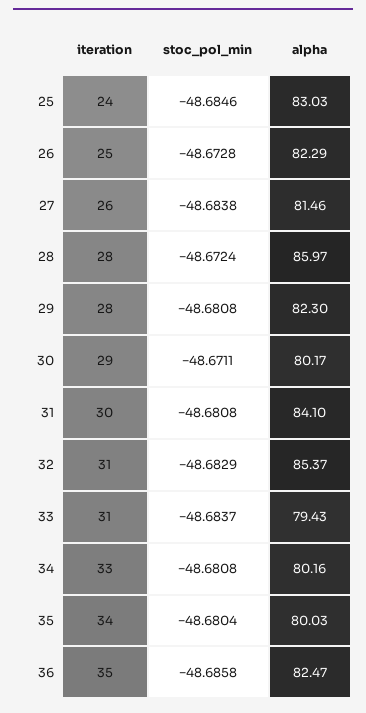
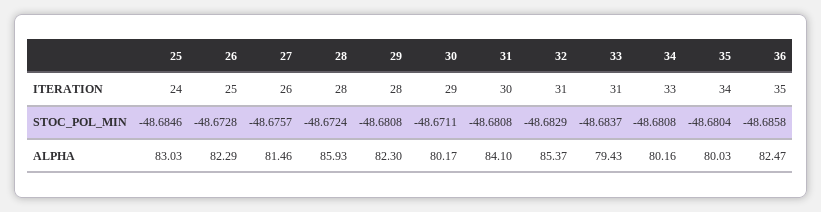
stoc_pol_min, 27: -48.6838 -> -48.6757
alpha, 28: 85.97 -> 85.93

